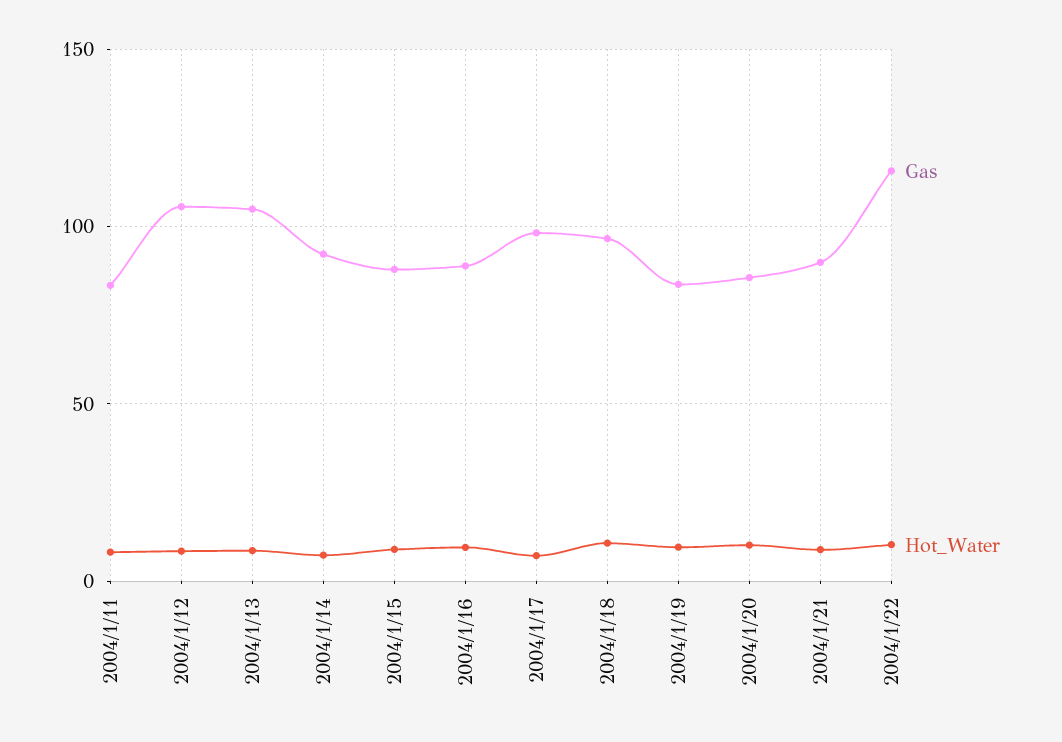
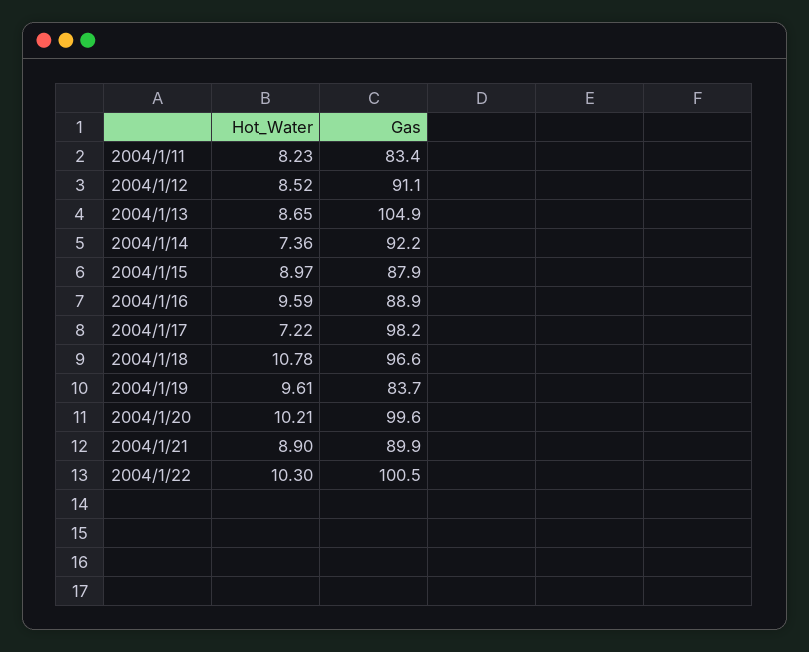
Gas, 2004/1/12: 105 -> 91.1
Gas, 2004/1/20: 85 -> 99.6
Gas, 2004/1/22: 115 -> 100.5

